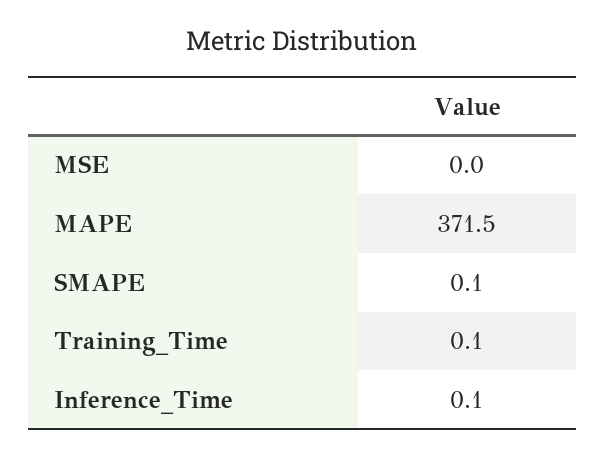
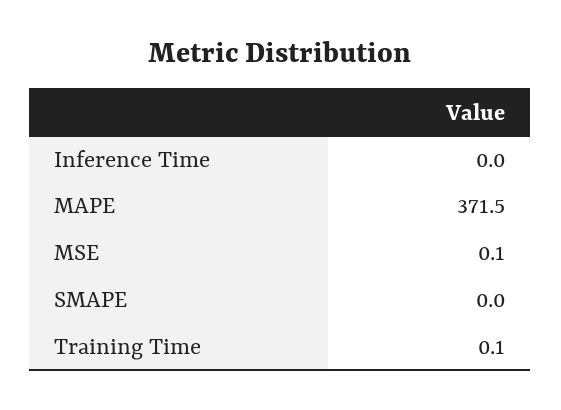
MSE: 0 -> 0.1
SMAPE: 0.1 -> 0
Inference_Time: 0.1 -> 0

